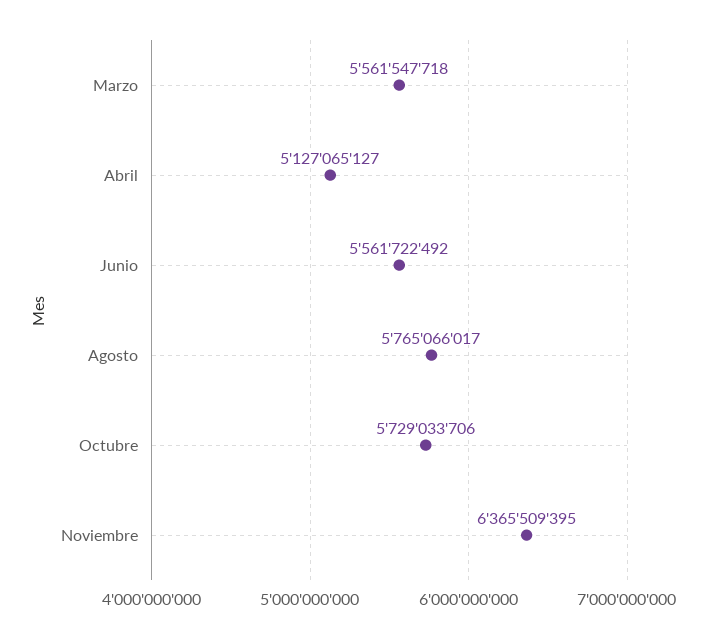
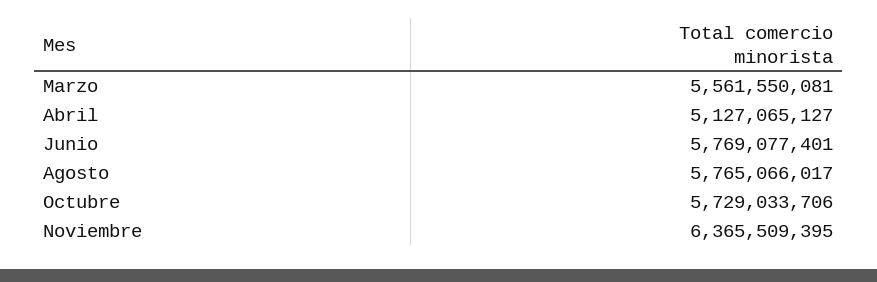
Marzo: 5561547718 -> 5561550081
Junio: 5561722492 -> 5769077401

